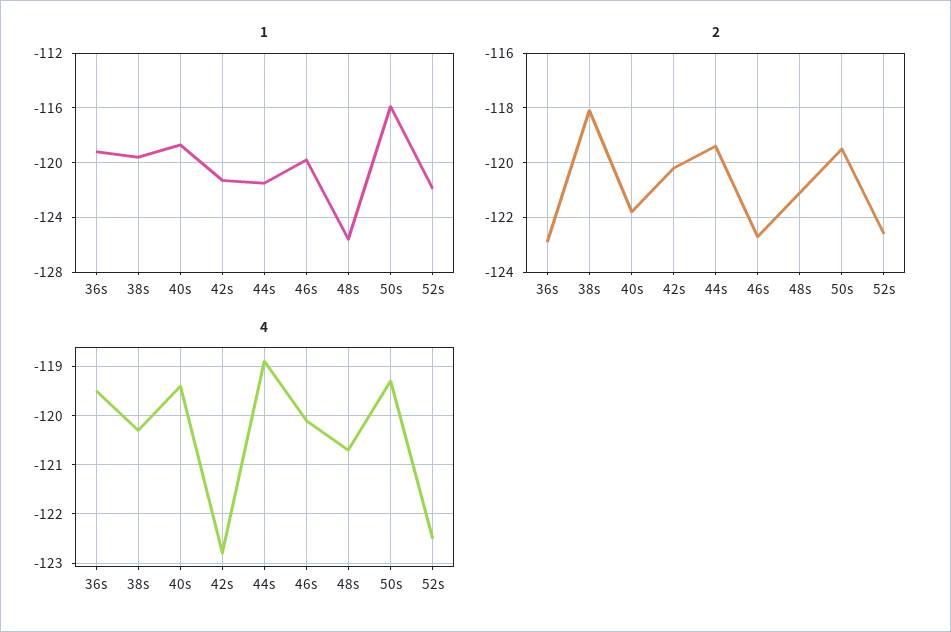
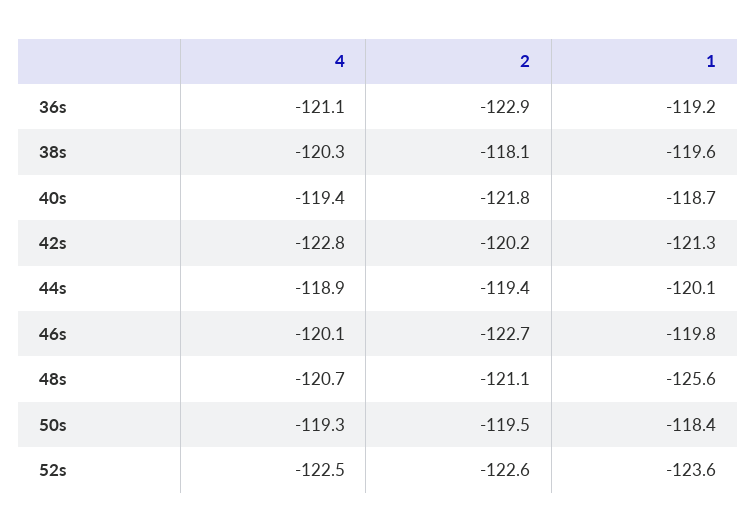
1, 44s: -121.5 -> -120.1
1, 50s: -116 -> -118.4
1, 52s: -122 -> -123.6
4, 36s: -119.5 -> -121.1

